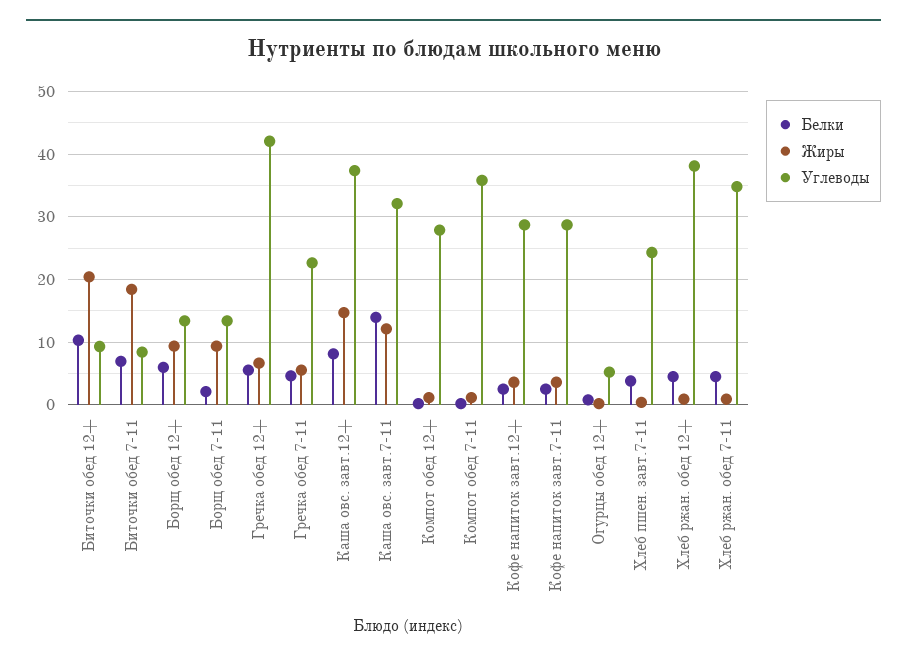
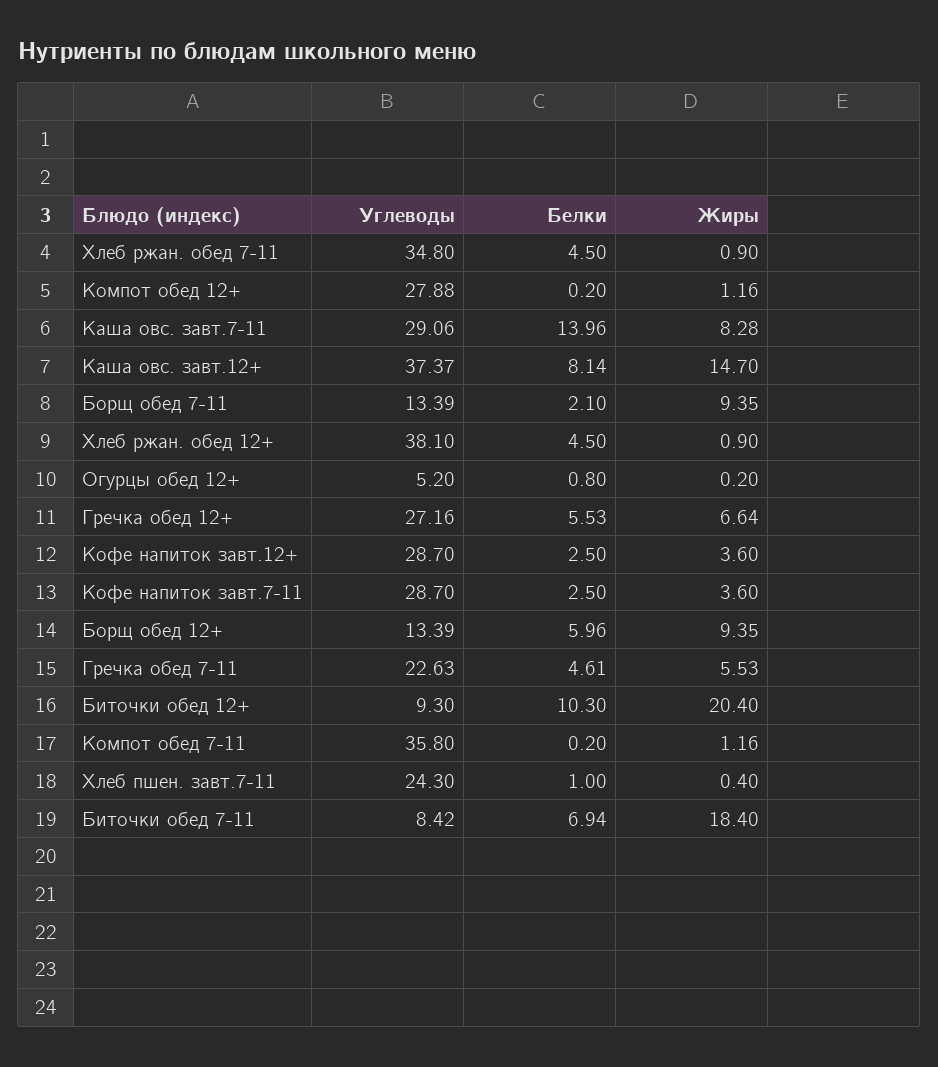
Углеводы, Гречка обед 12+: 42 -> 27.16
Жиры, Каша овс. завт.7-11: 12 -> 8.28
Углеводы, Каша овс. завт.7-11: 32 -> 29.06
Белки, Хлеб пшен. завт.7-11: 4 -> 1

